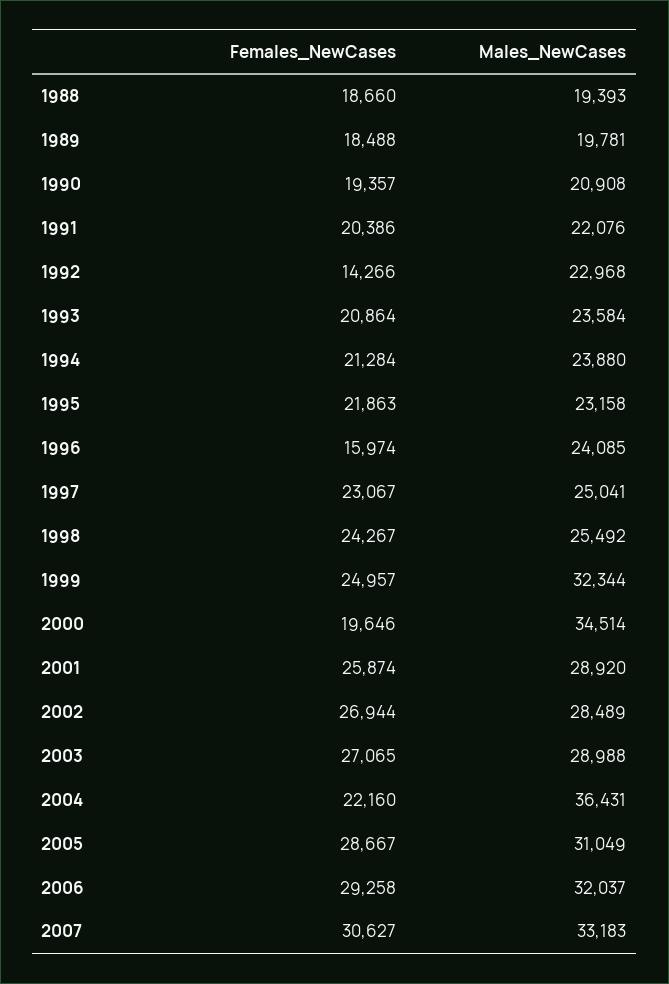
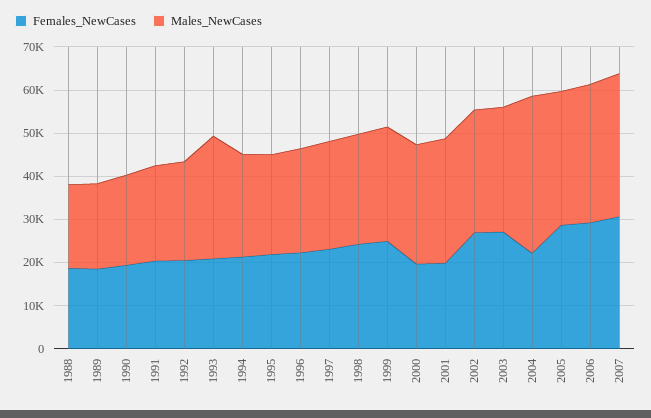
Females_NewCases, 1992: 14266 -> 20000
Males_NewCases, 1993: 23584 -> 28000
Females_NewCases, 1996: 15974 -> 22000
Males_NewCases, 1999: 32344 -> 26000
Males_NewCases, 2000: 34514 -> 28000
Females_NewCases, 2001: 25874 -> 20000

